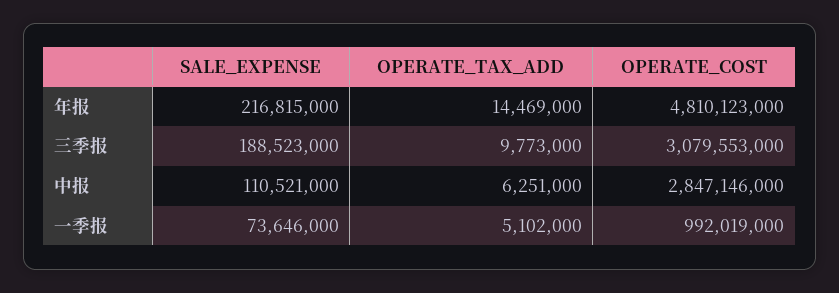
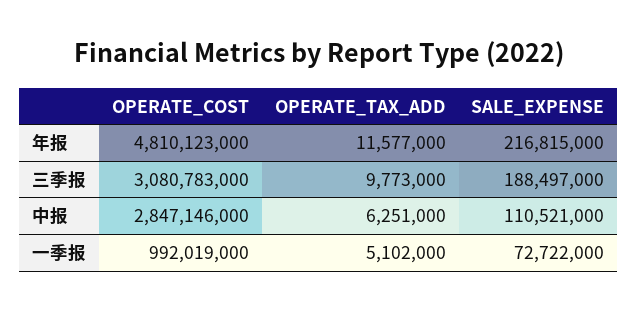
OPERATE_TAX_ADD, 年报: 14469000 -> 11577000
SALE_EXPENSE, 三季报: 188523000 -> 188497000
OPERATE_COST, 三季报: 3079553000 -> 3080783000
SALE_EXPENSE, 一季报: 73646000 -> 72722000

